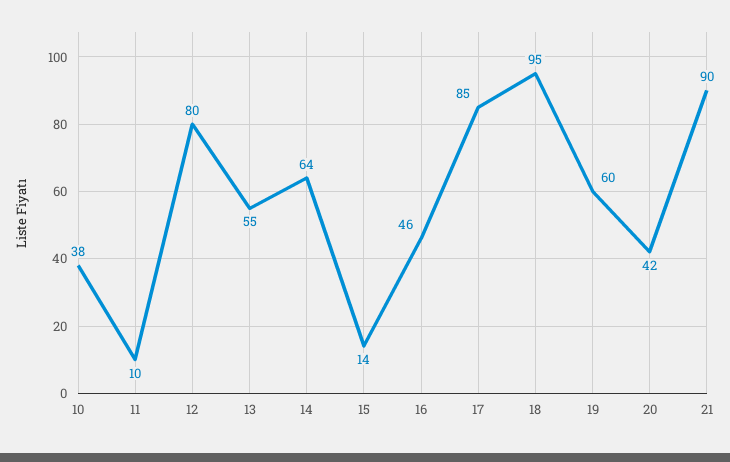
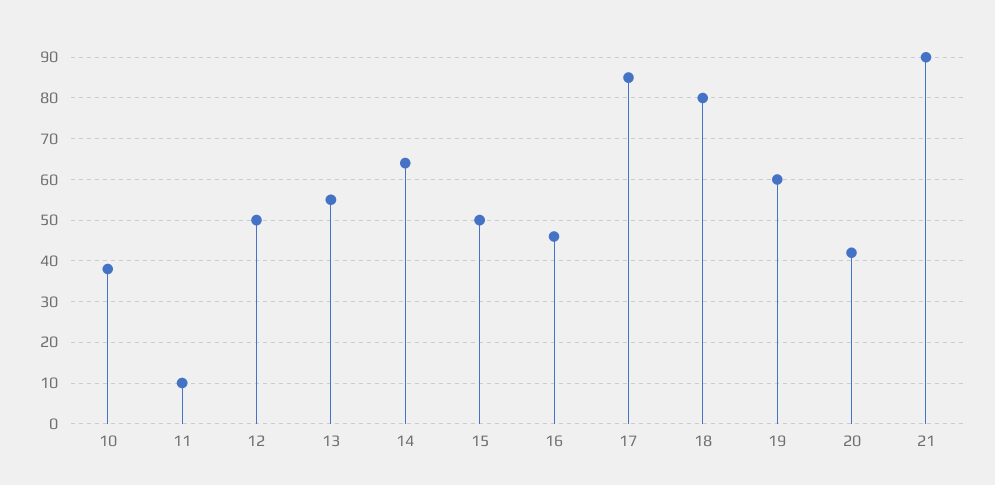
12: 80 -> 50
15: 14 -> 50
18: 95 -> 80

